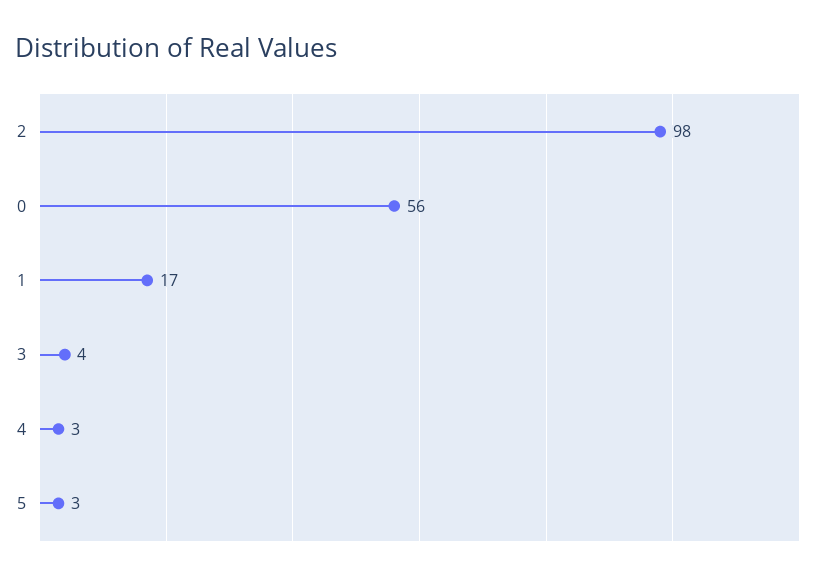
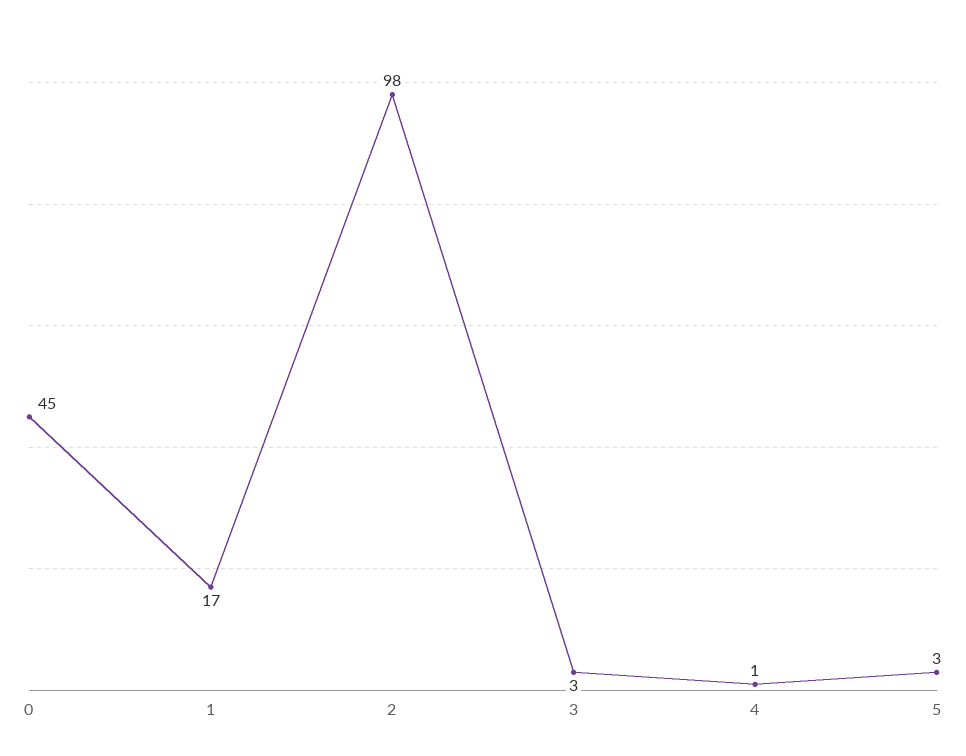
0: 56 -> 45
3: 4 -> 3
4: 3 -> 1

